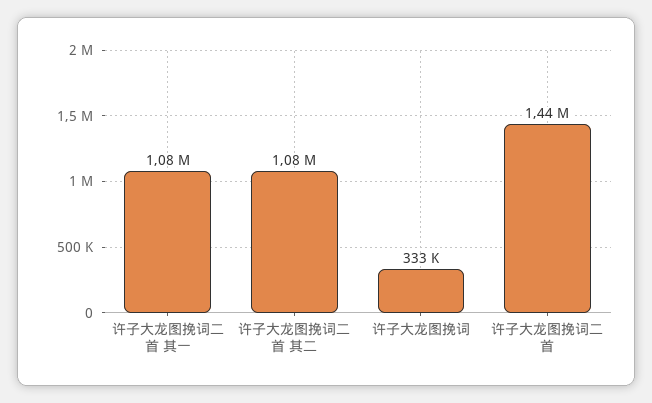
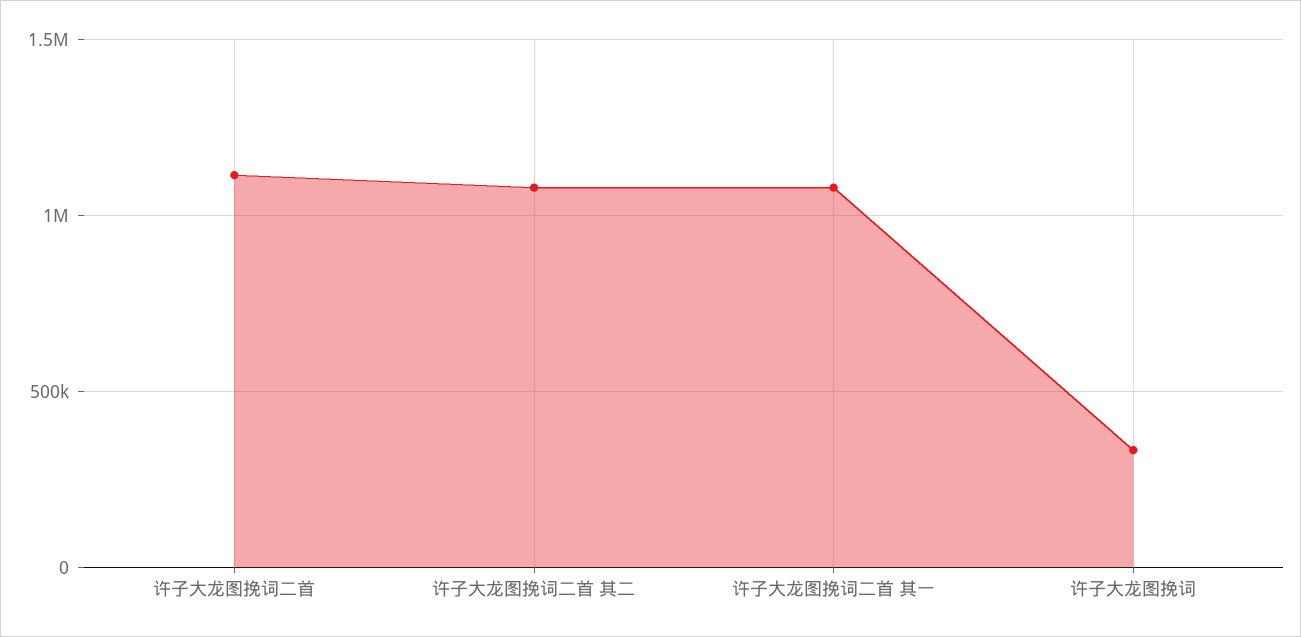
许子大龙图挽词二首: 1440000 -> 1100000

